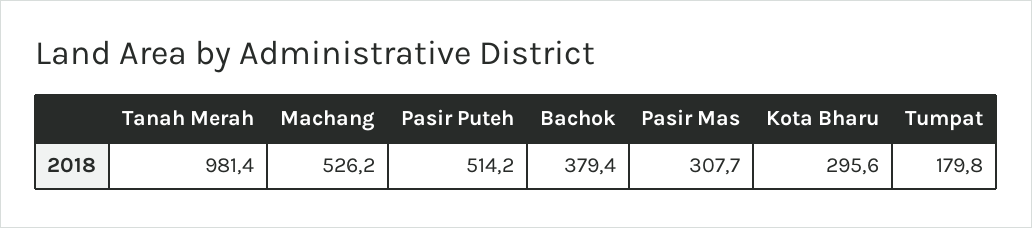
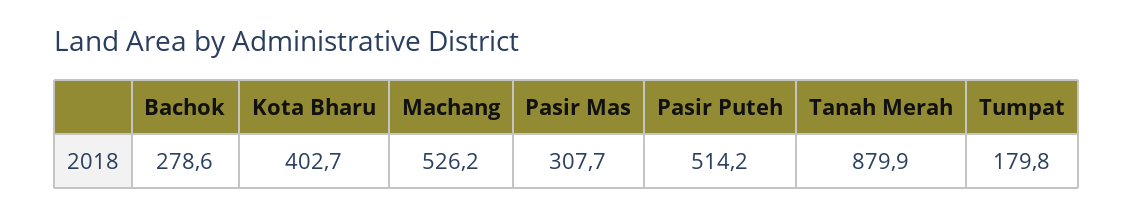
Tanah Merah: 981.4 -> 879.9
Bachok: 379.4 -> 278.6
Kota Bharu: 295.6 -> 402.7

